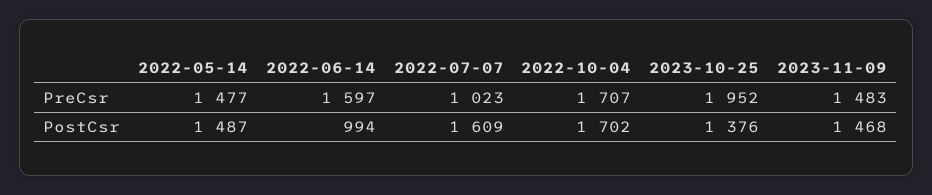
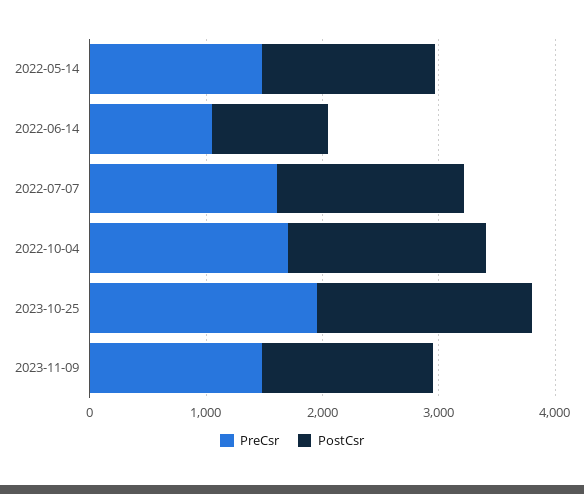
PreCsr, 2022-06-14: 1597 -> 1000
PreCsr, 2022-07-07: 1023 -> 1600
PostCsr, 2023-10-25: 1376 -> 1800

